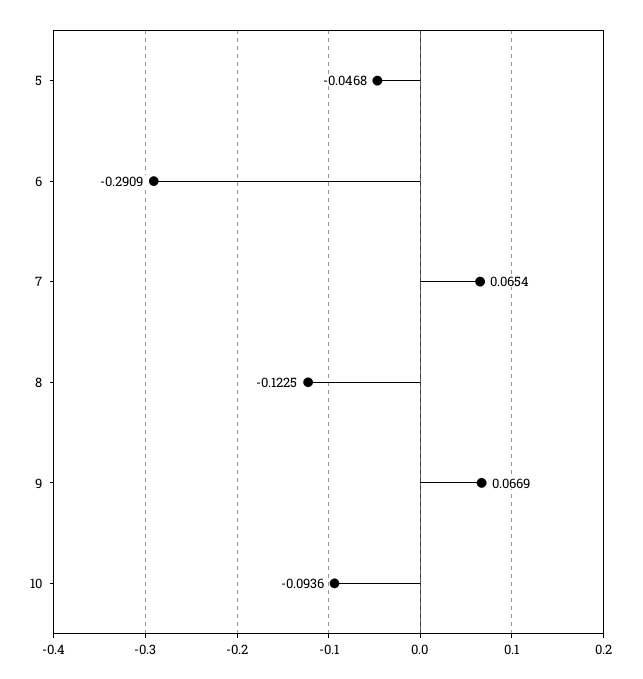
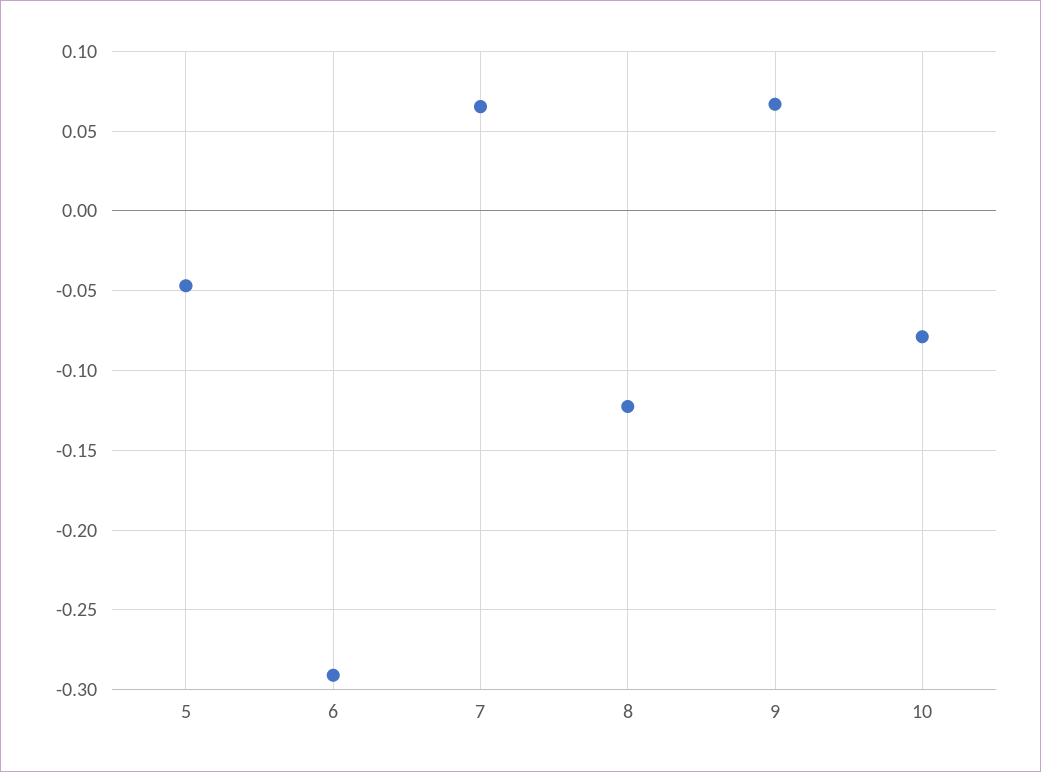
10: -0.0936 -> -0.08

